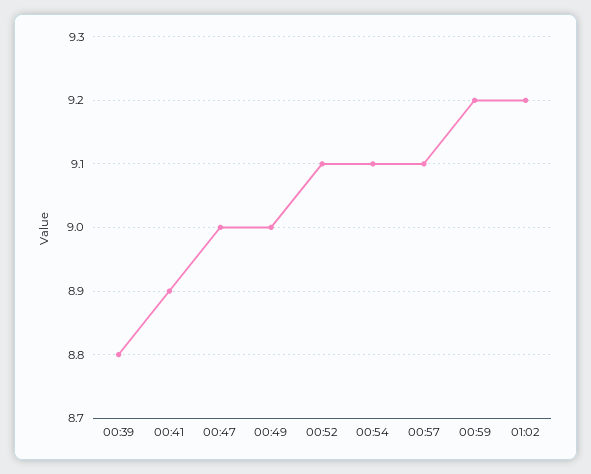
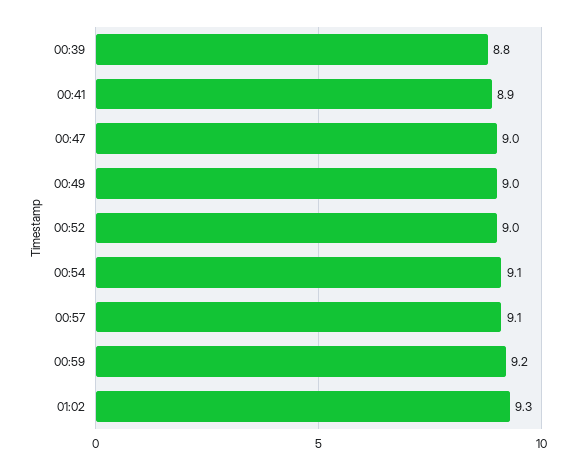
00:52: 9.1 -> 9
01:02: 9.2 -> 9.3

